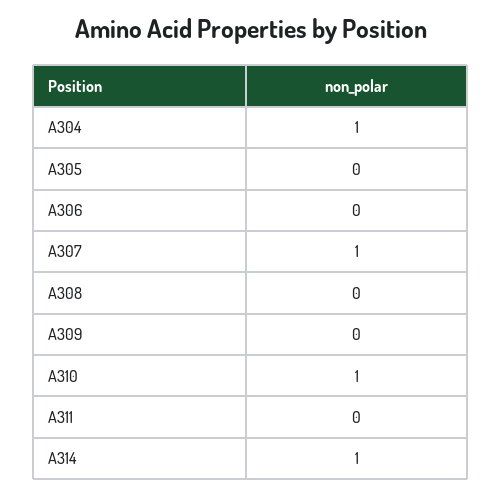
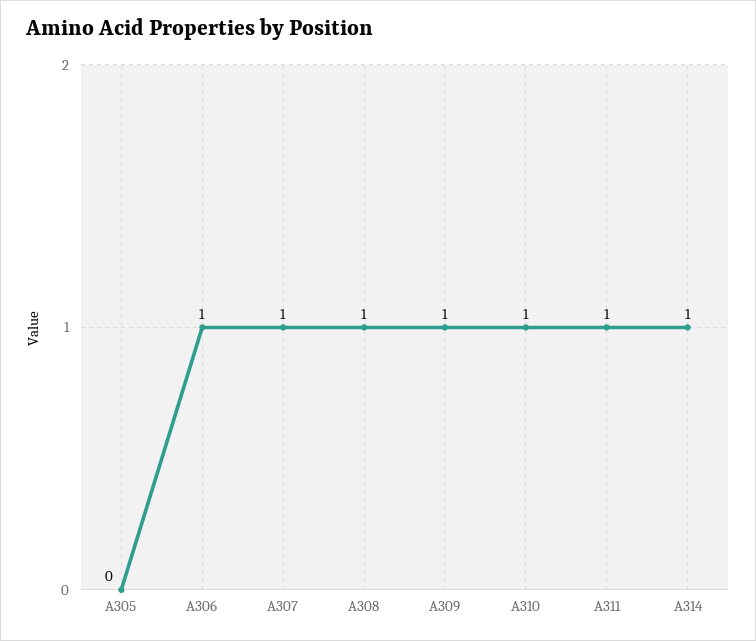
A304: 1 -> none
A306: 0 -> 1
A308: 0 -> 1
A309: 0 -> 1
A311: 0 -> 1

